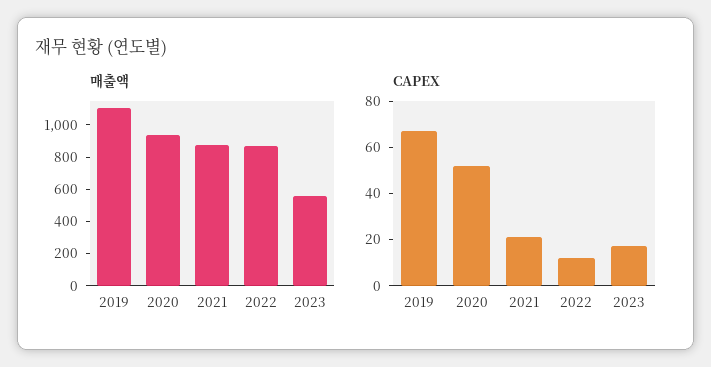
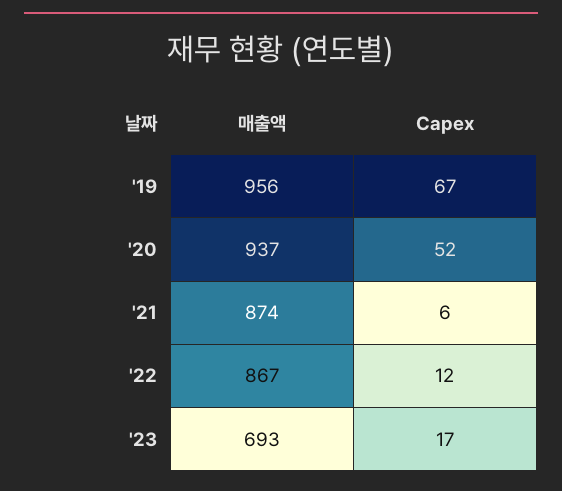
매출액, 2019: 1100 -> 956
매출액, 2023: 550 -> 693
CAPEX, 2021: 20 -> 6

